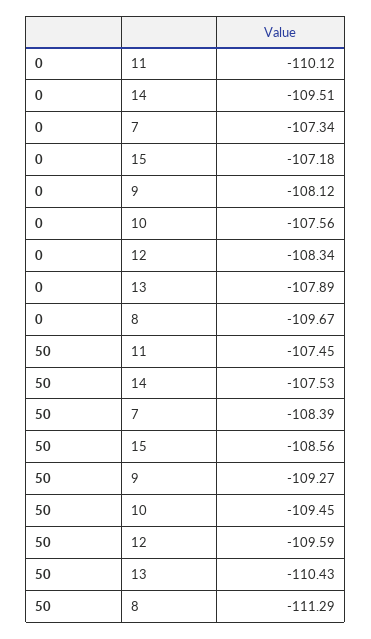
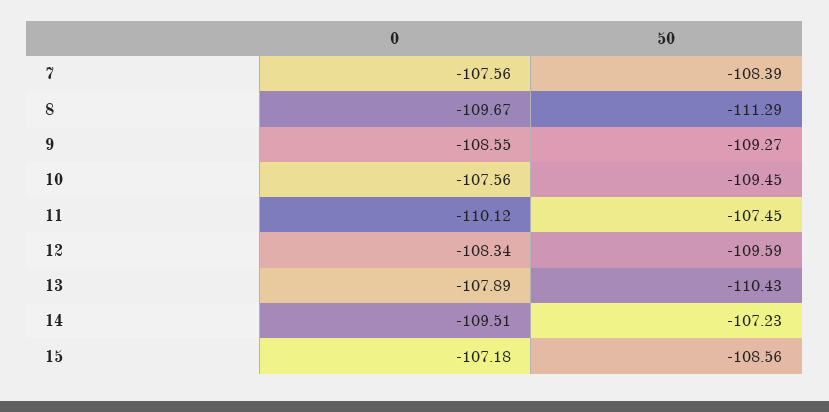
0, 7: -107.34 -> -107.56
0, 9: -108.12 -> -108.55
50, 14: -107.53 -> -107.23

